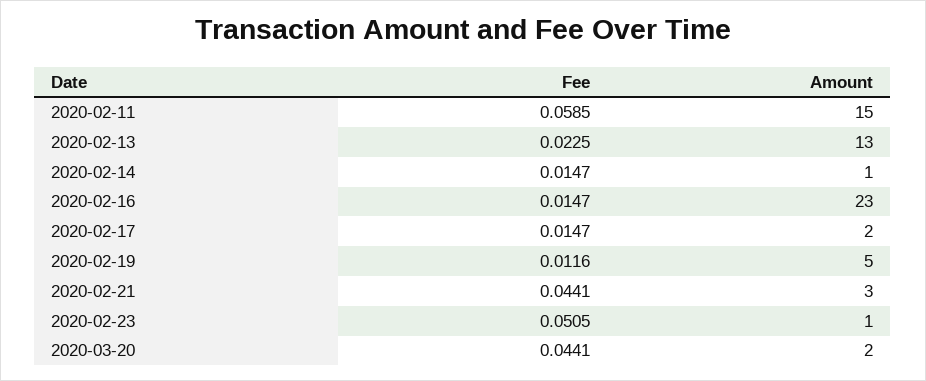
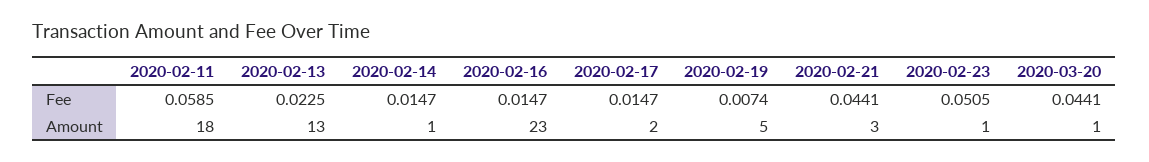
Amount, 2020-02-11: 15 -> 18
Fee, 2020-02-19: 0.0116 -> 0.0074
Amount, 2020-03-20: 2 -> 1

